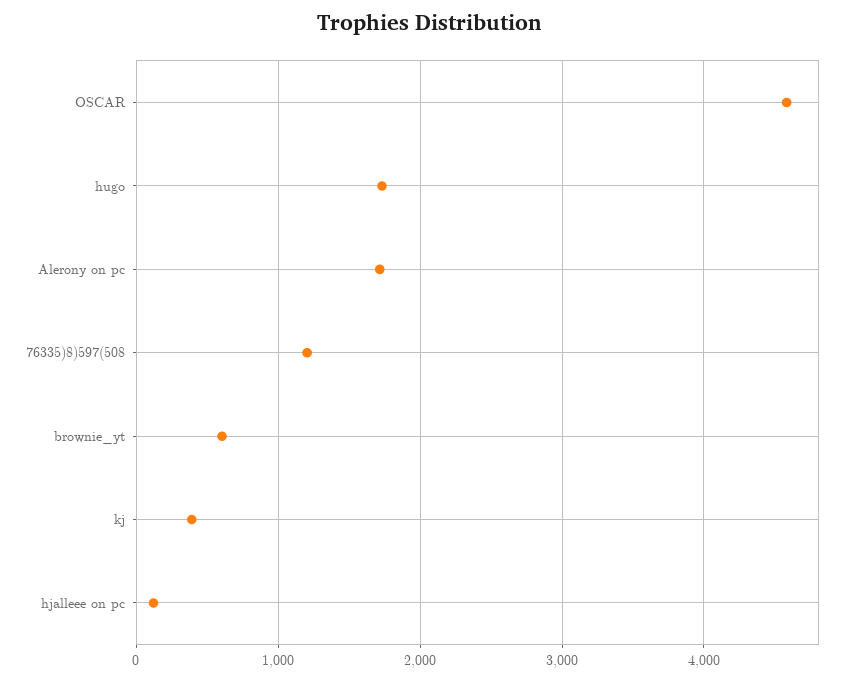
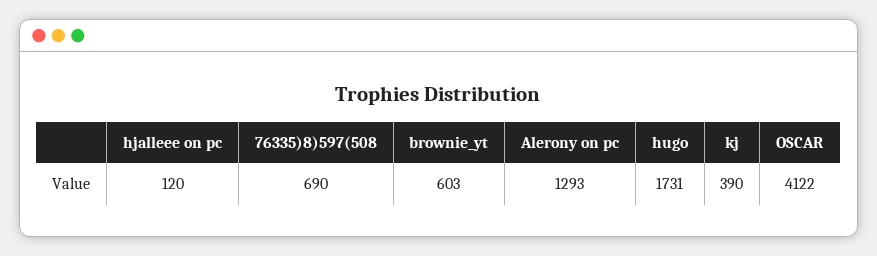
OSCAR: 4600 -> 4122
Alerony on pc: 1700 -> 1293
76335)8)597(508: 1200 -> 690

